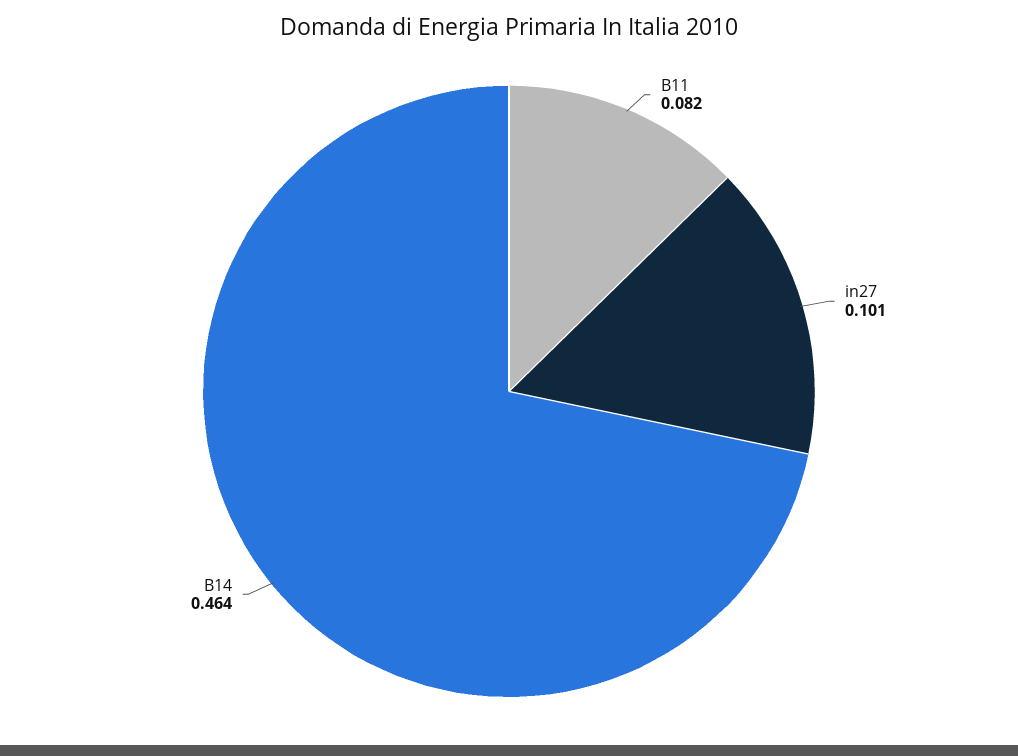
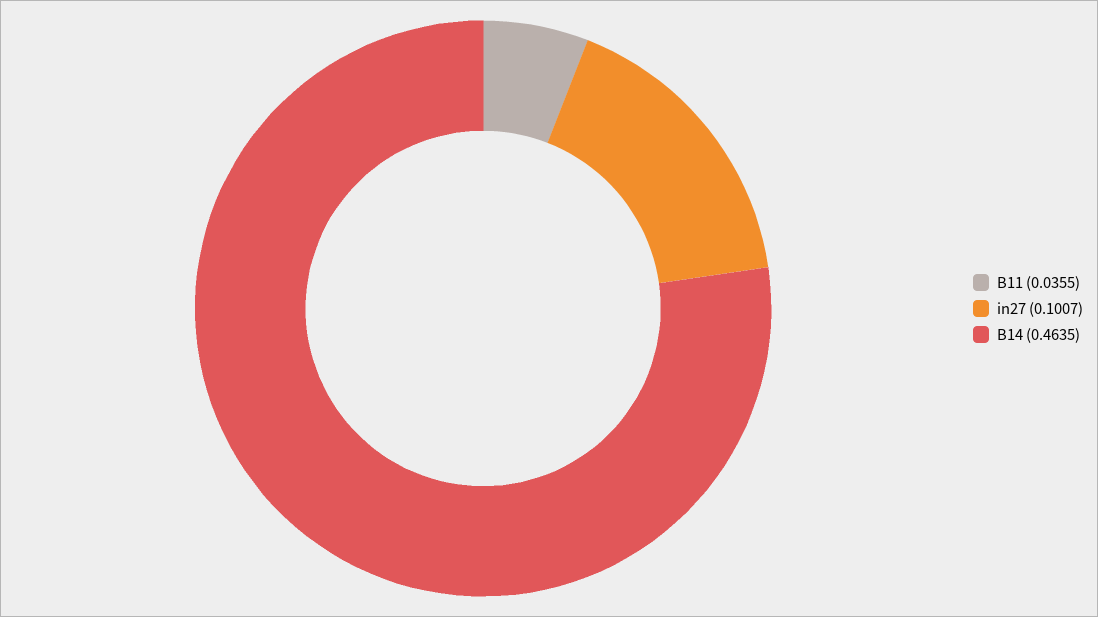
B11: 0.082 -> 0.0355

